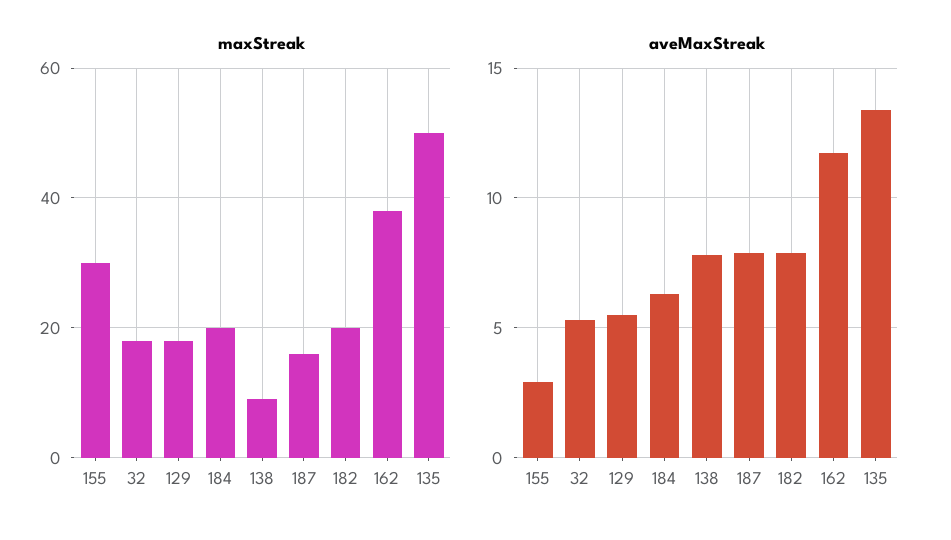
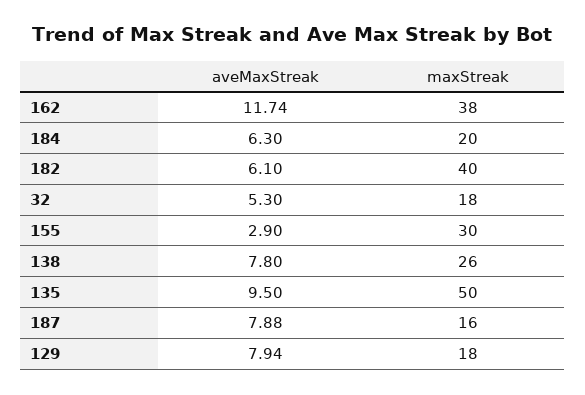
maxStreak, 138: 10 -> 26
maxStreak, 182: 20 -> 40
aveMaxStreak, 129: 5.5 -> 7.94
aveMaxStreak, 182: 8 -> 6.1
aveMaxStreak, 135: 13.5 -> 9.5

